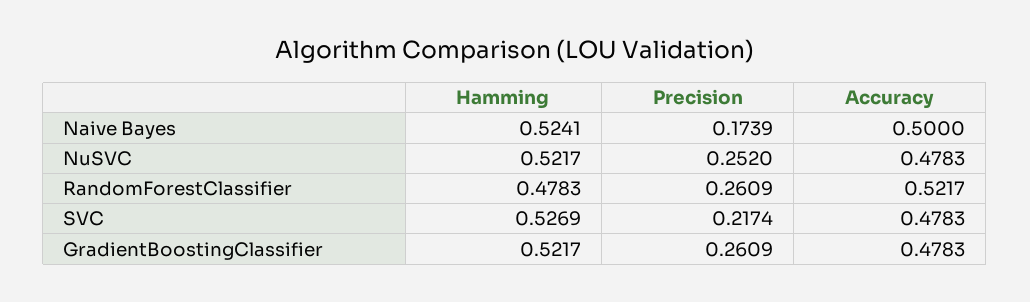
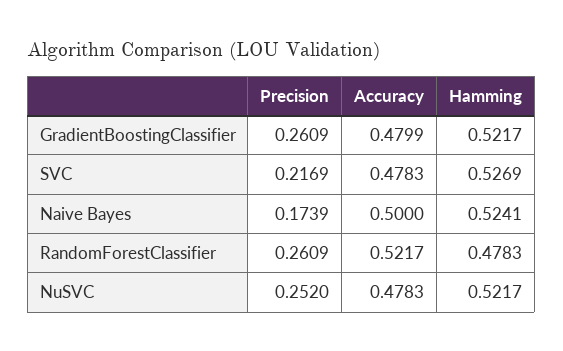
Precision, SVC: 0.2174 -> 0.2169
Accuracy, GradientBoostingClassifier: 0.4783 -> 0.4799

